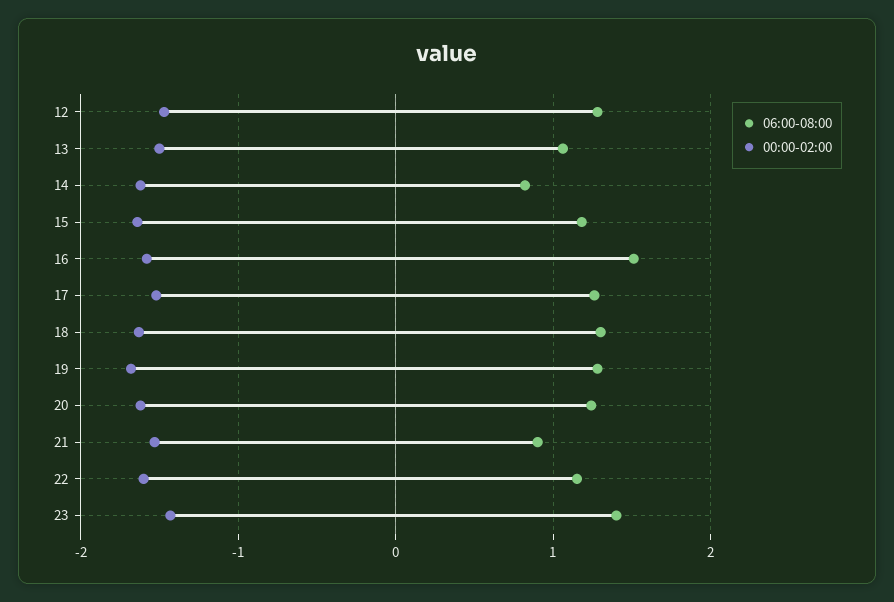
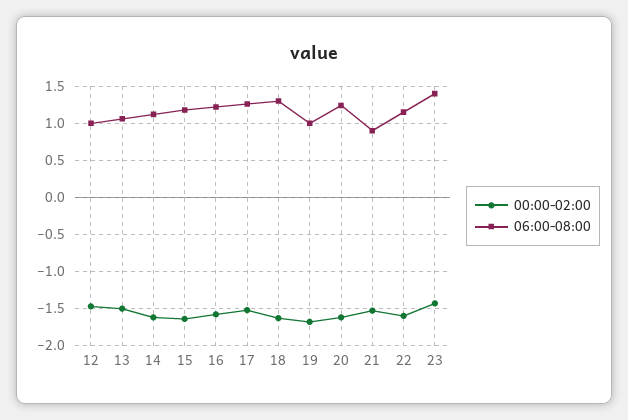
06:00-08:00, 12: 1.3 -> 1
06:00-08:00, 14: 0.8 -> 1.1
06:00-08:00, 16: 1.5 -> 1.2
06:00-08:00, 19: 1.3 -> 1

